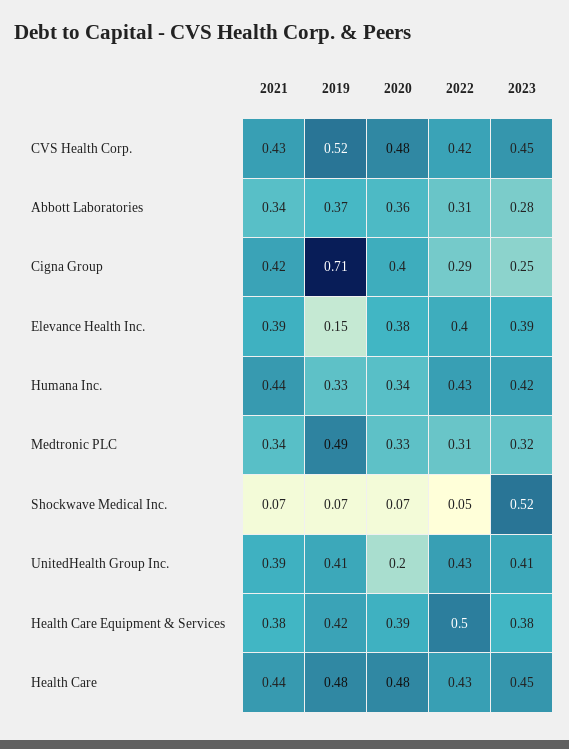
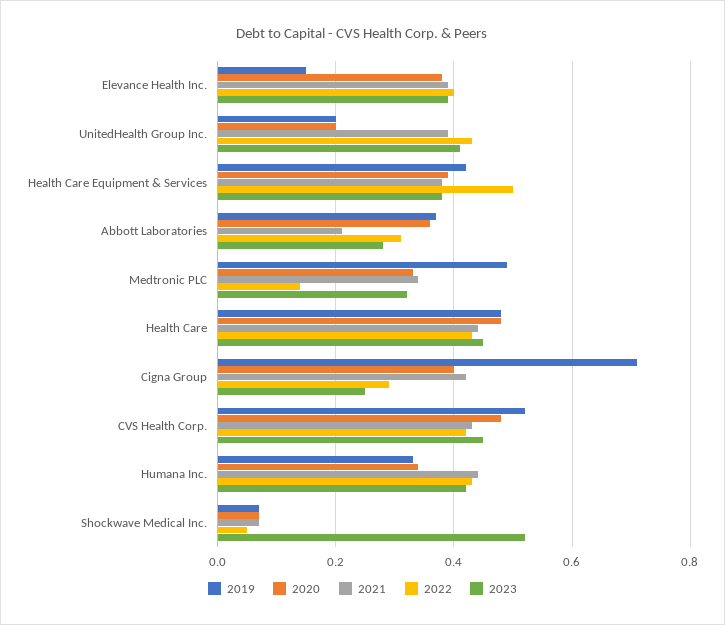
2021, Abbott Laboratories: 0.34 -> 0.2
2022, Medtronic PLC: 0.31 -> 0.15
2019, UnitedHealth Group Inc.: 0.41 -> 0.2

